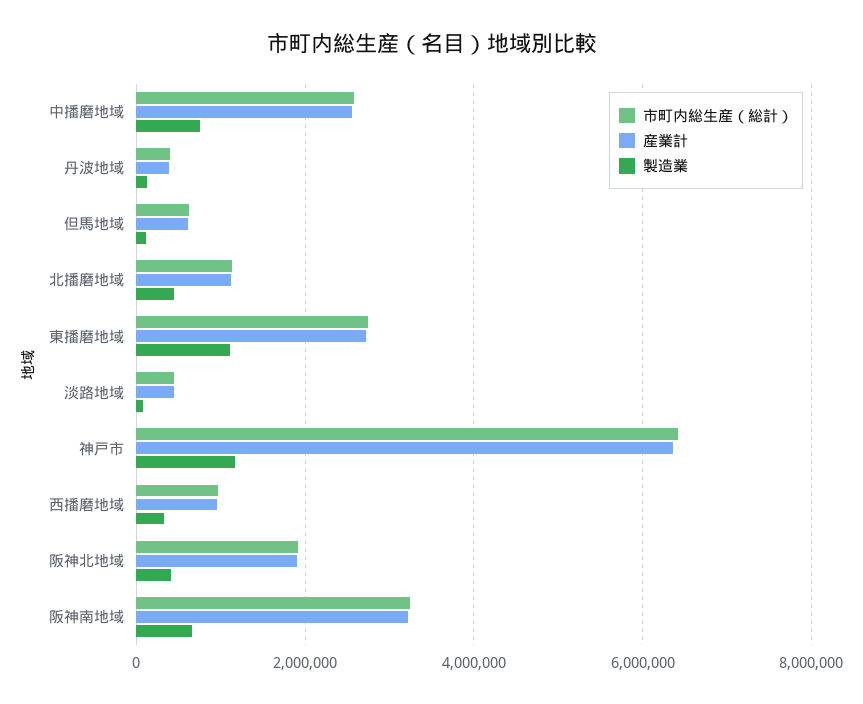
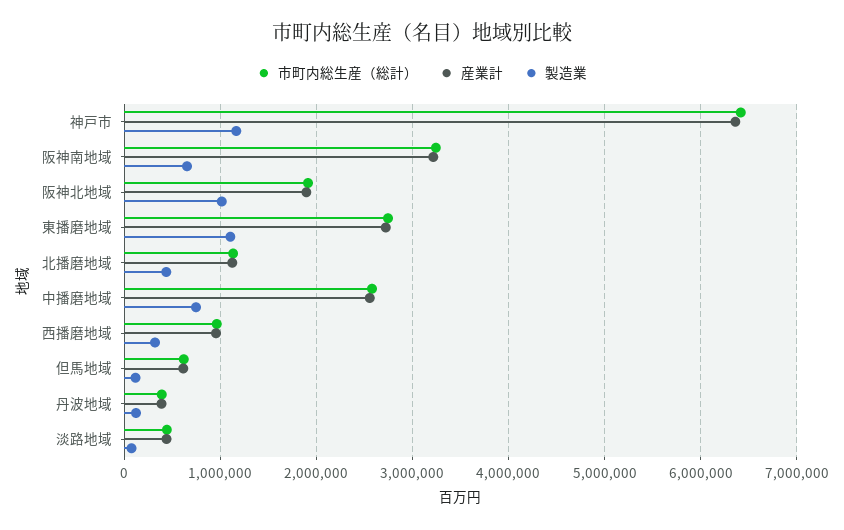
製造業, 阪神北地域: 400000 -> 1000000

